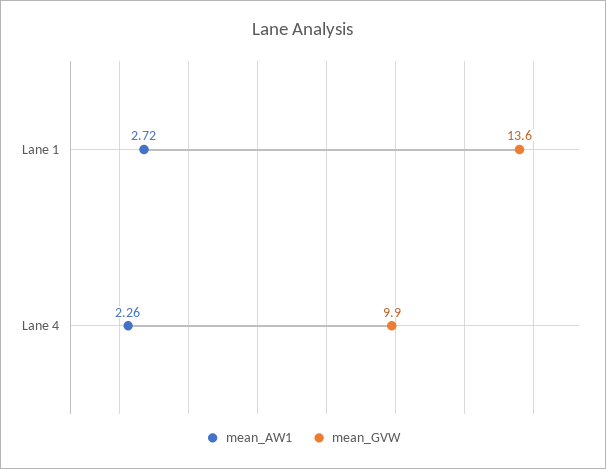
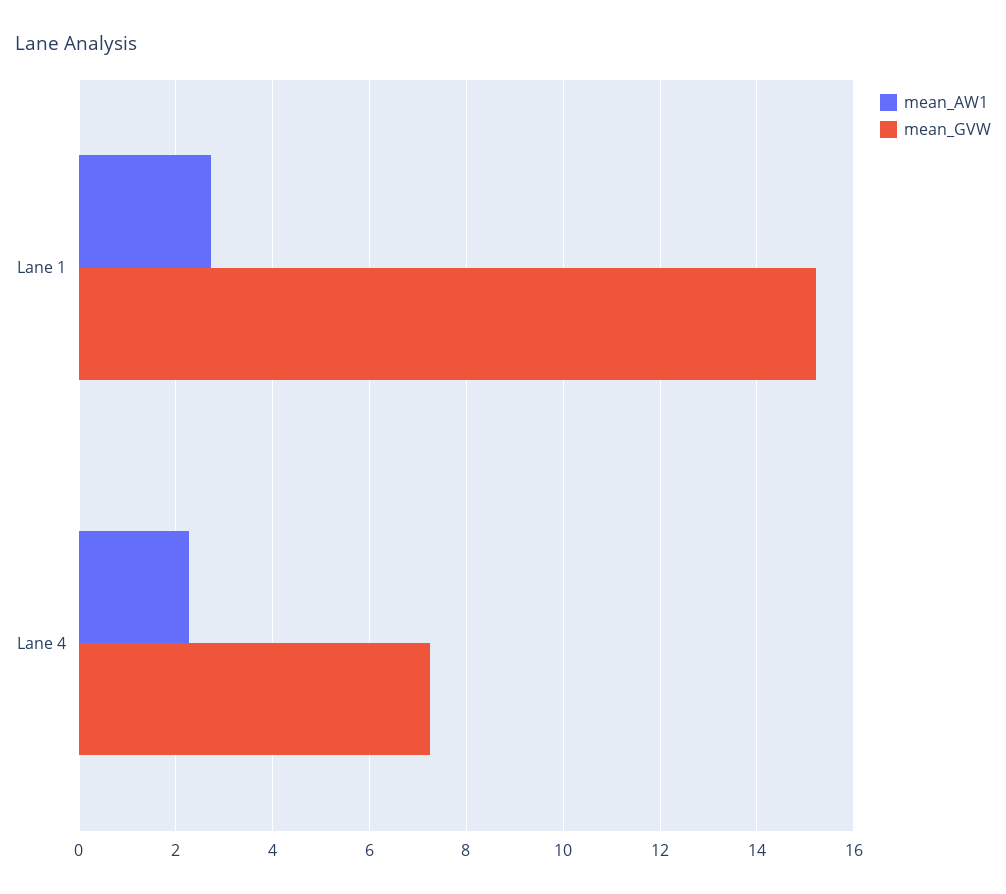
mean_GVW, Lane 1: 13.6 -> 15.2
mean_GVW, Lane 4: 9.9 -> 7.2

